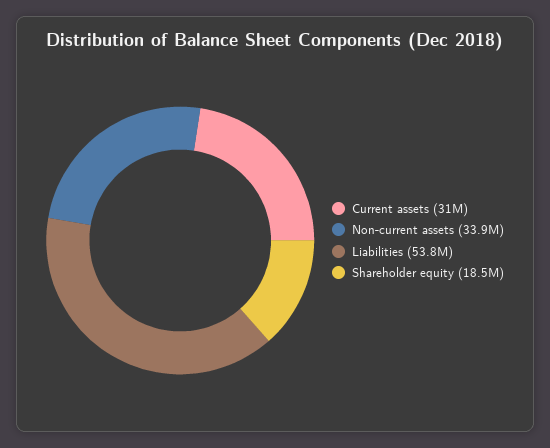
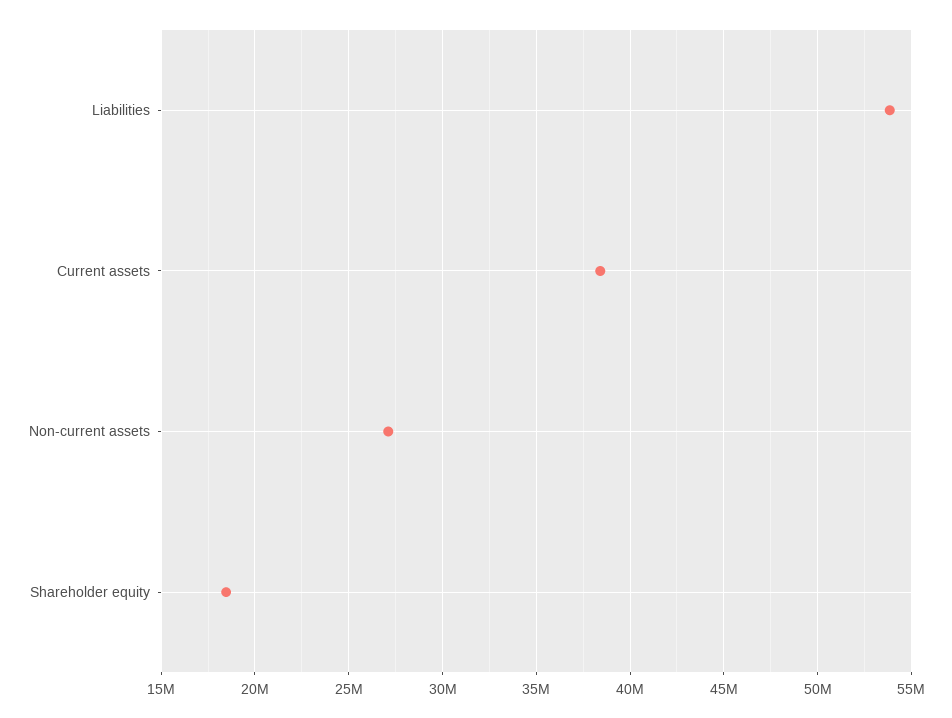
Current assets: 31000000 -> 38500000
Non-current assets: 33900000 -> 27000000

